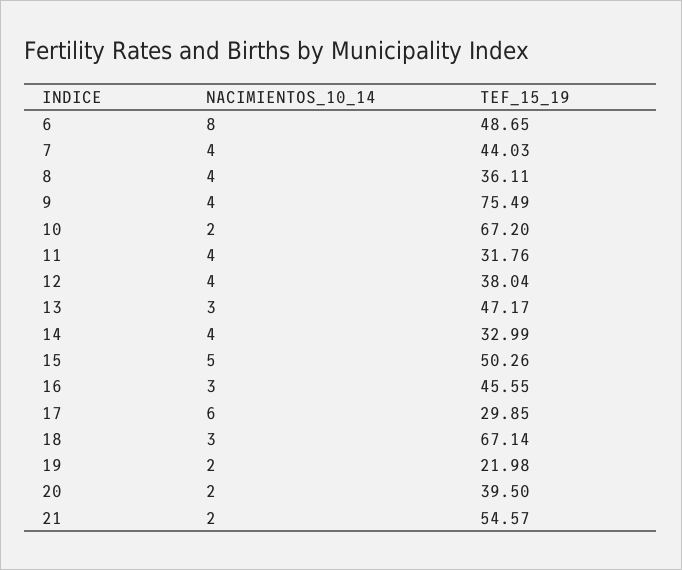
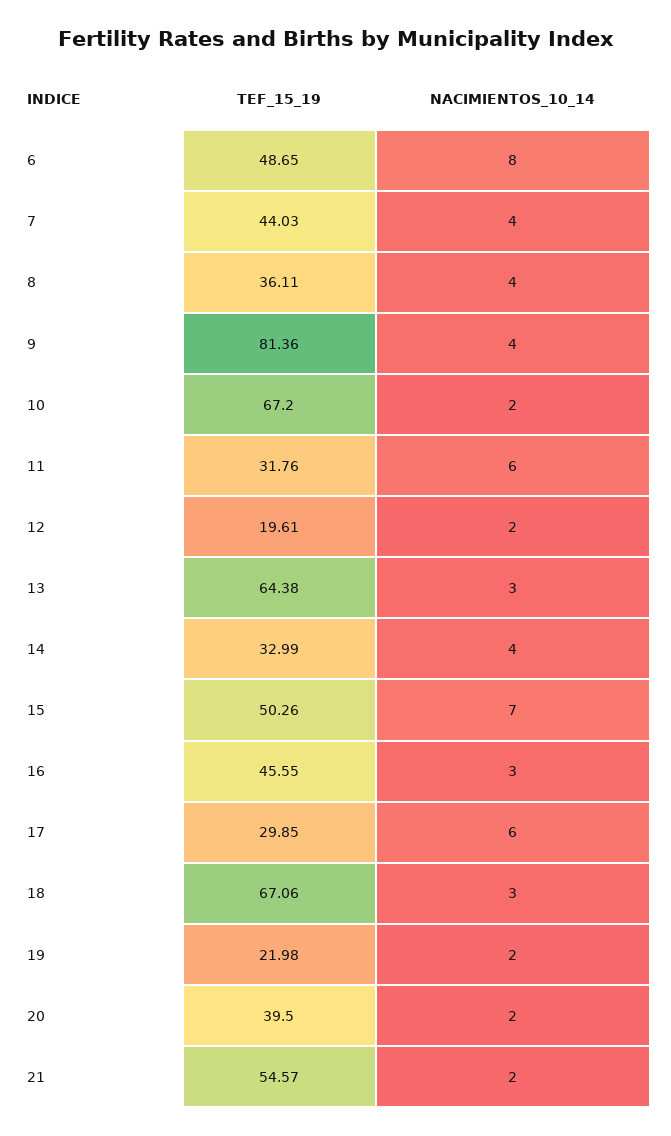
TEF_15_19, 9: 75.49 -> 81.36
NACIMIENTOS_10_14, 11: 4 -> 6
NACIMIENTOS_10_14, 12: 4 -> 2
TEF_15_19, 12: 38.04 -> 19.61
TEF_15_19, 13: 47.17 -> 64.38
NACIMIENTOS_10_14, 15: 5 -> 7
TEF_15_19, 18: 67.14 -> 67.06

